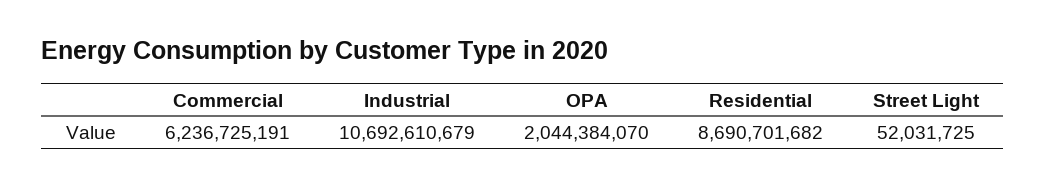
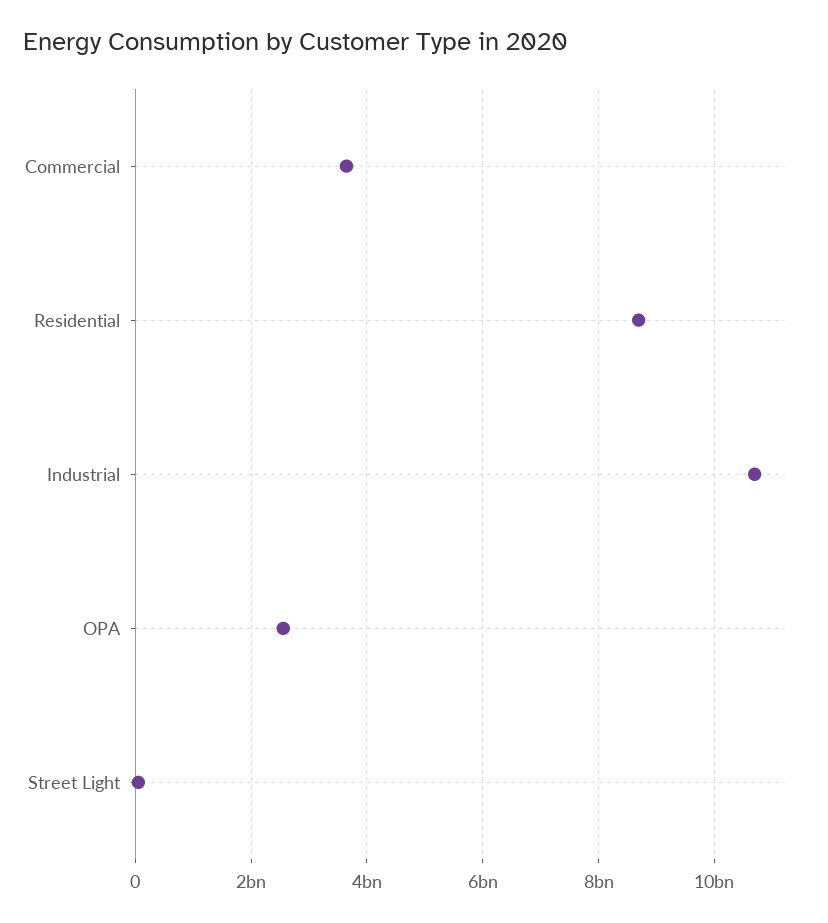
Commercial: 6236725191 -> 3600000000
OPA: 2044384070 -> 2600000000

